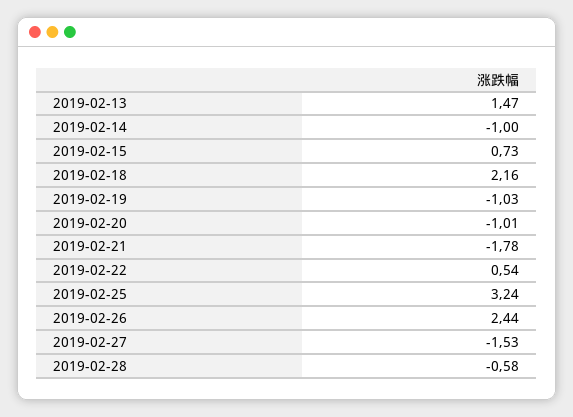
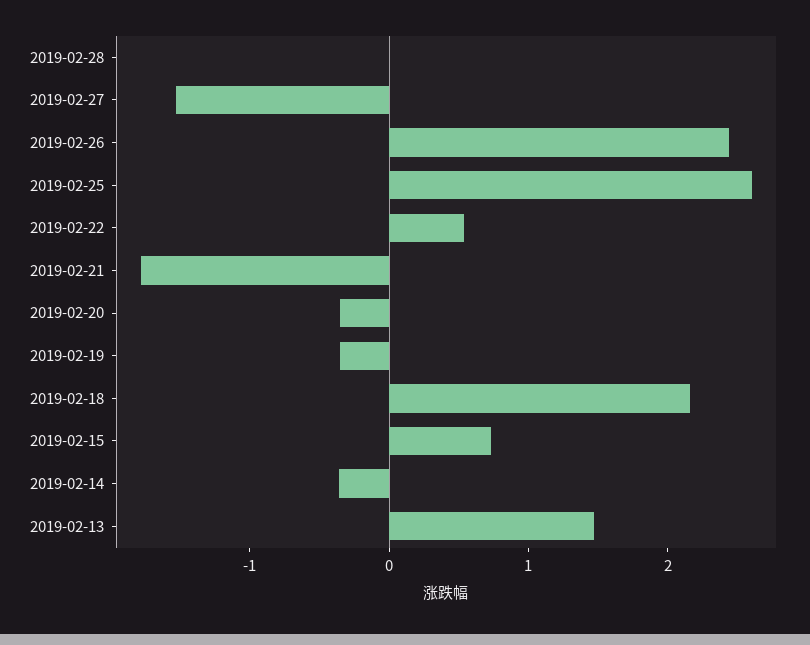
2019-02-14: -1 -> -0.4
2019-02-19: -1.03 -> -0.4
2019-02-20: -1.01 -> -0.4
2019-02-25: 3.24 -> 2.6
2019-02-28: -0.58 -> 0

